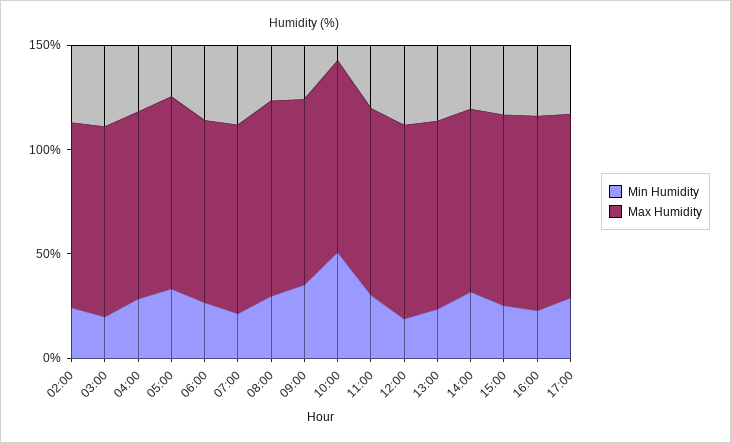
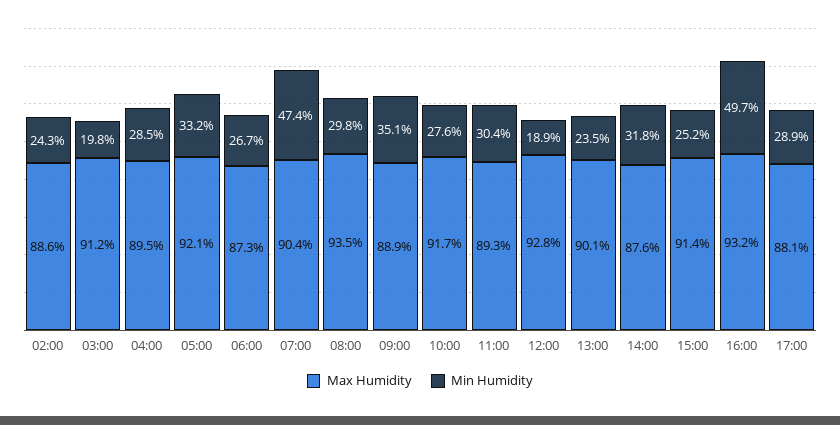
Min Humidity, 07:00: 20 -> 47.4
Min Humidity, 10:00: 50 -> 27.6
Min Humidity, 16:00: 20 -> 49.7

